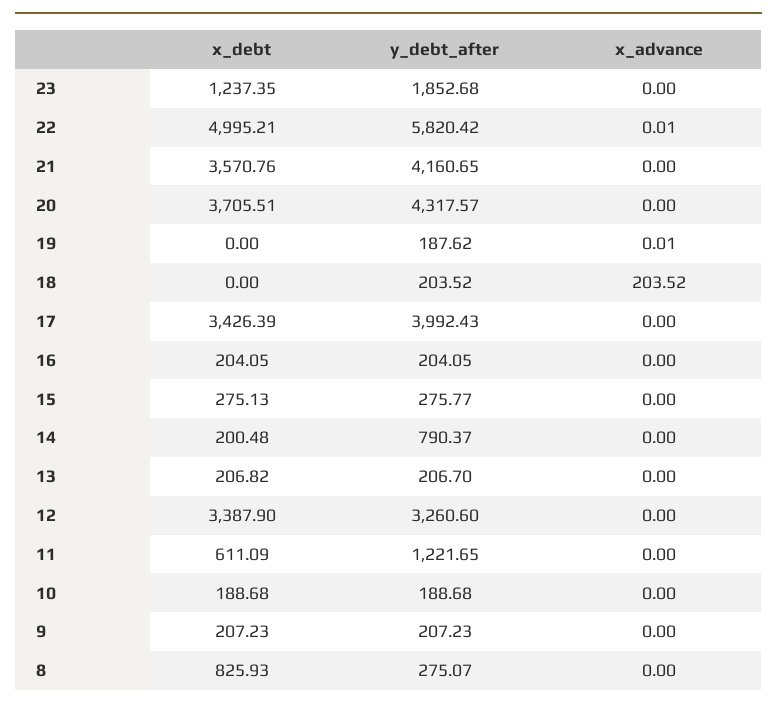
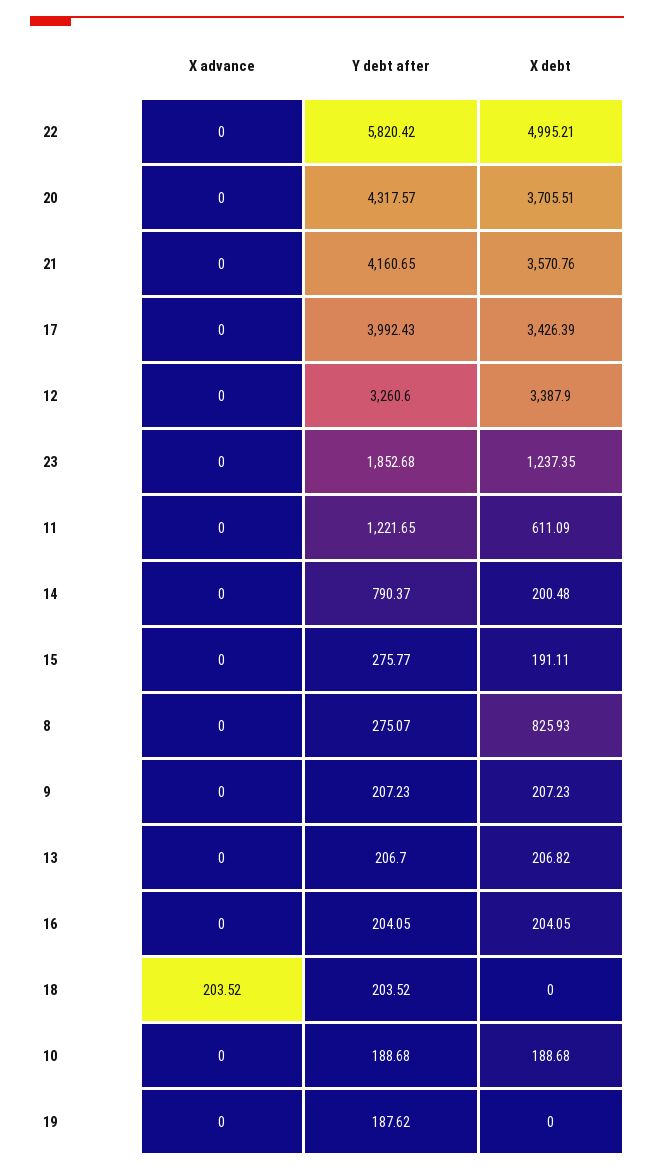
x_advance, 22: 0.01 -> 0
x_advance, 19: 0.01 -> 0
x_debt, 15: 275.13 -> 191.11

